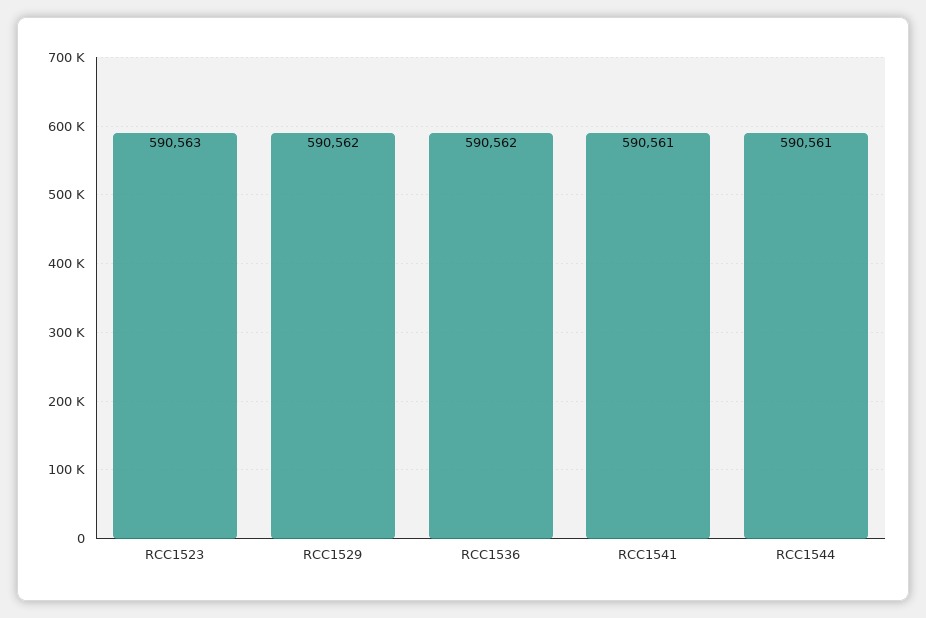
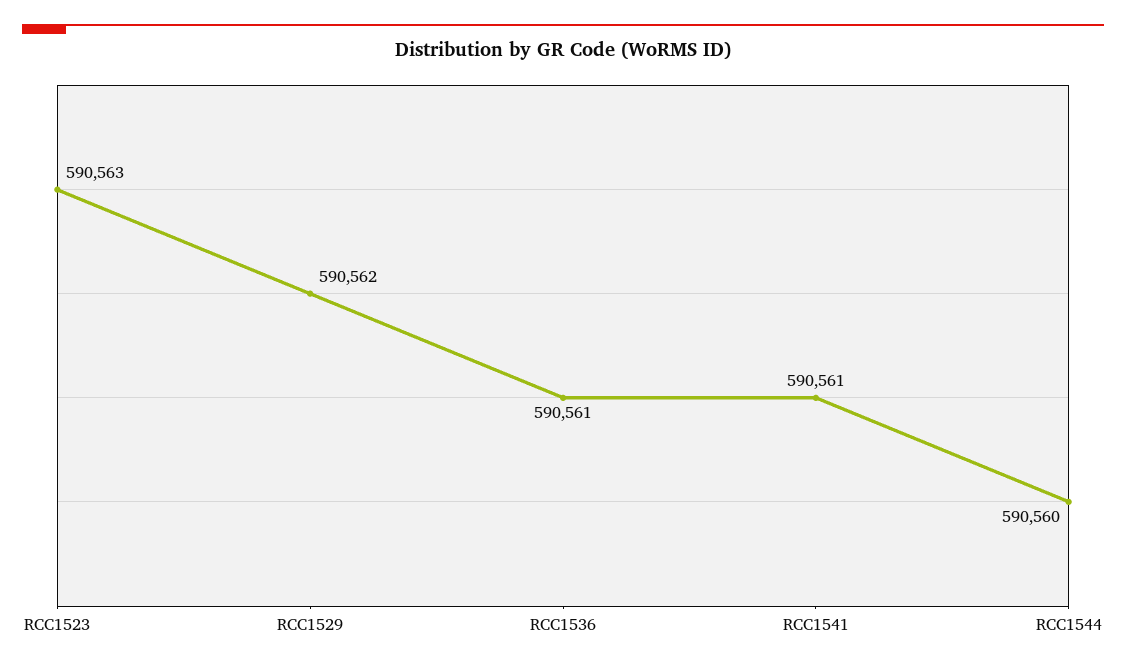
RCC1536: 590562 -> 590561
RCC1544: 590561 -> 590560

